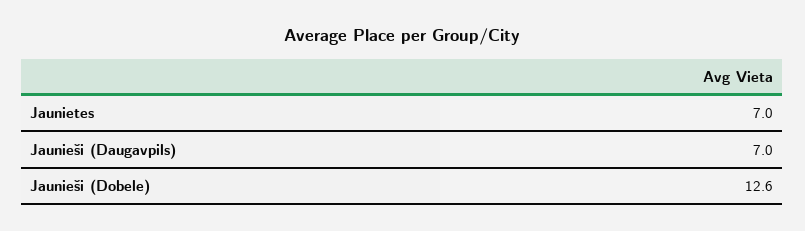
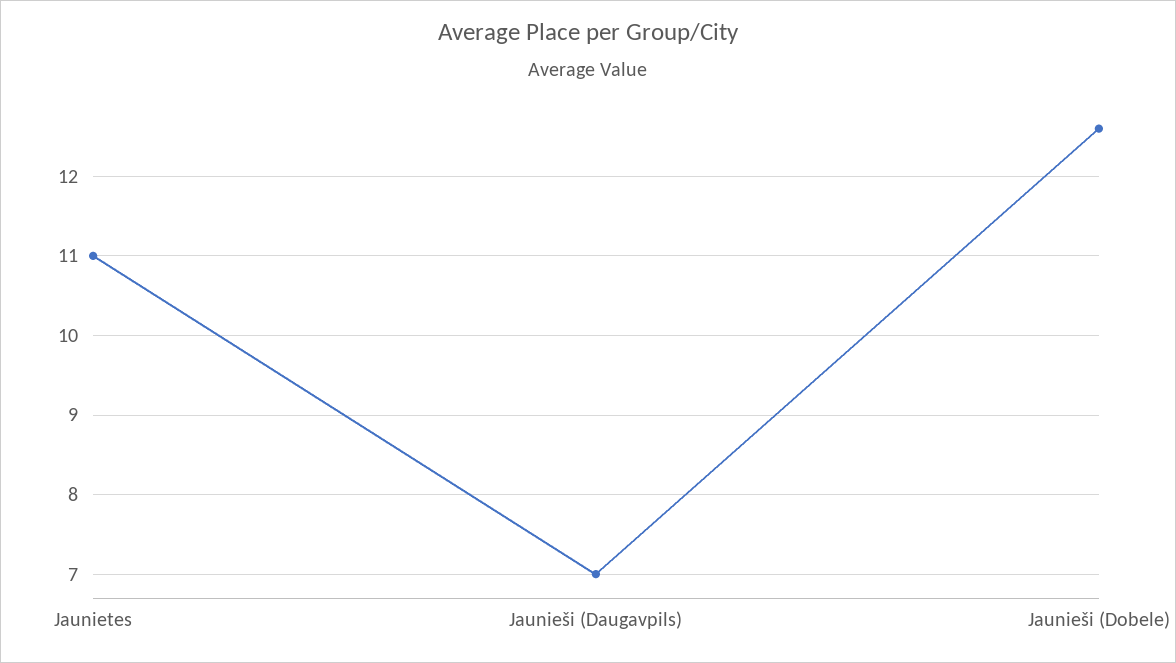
Jaunietes: 7 -> 11

